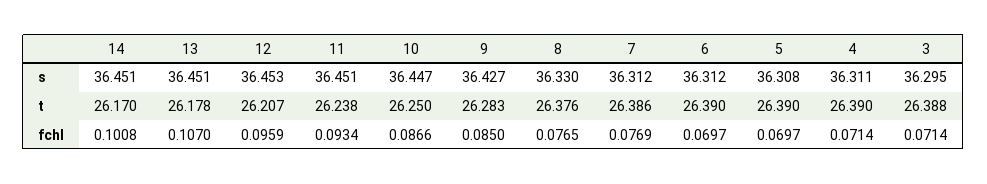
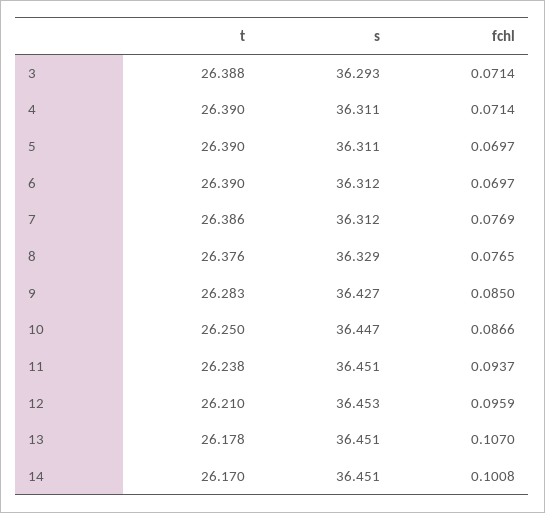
8, s: 36.33 -> 36.329
5, s: 36.308 -> 36.311
3, s: 36.295 -> 36.293
12, t: 26.207 -> 26.21
11, fchl: 0.0934 -> 0.0937

